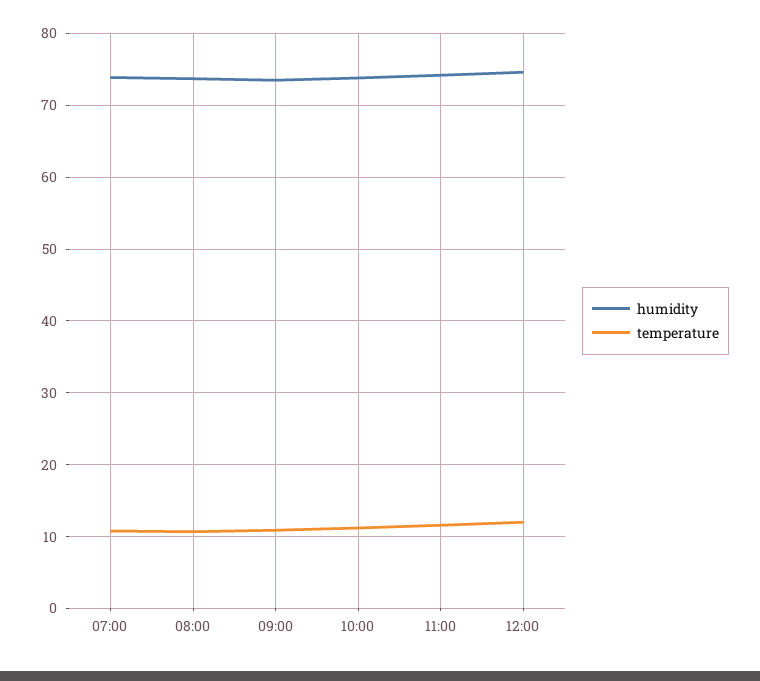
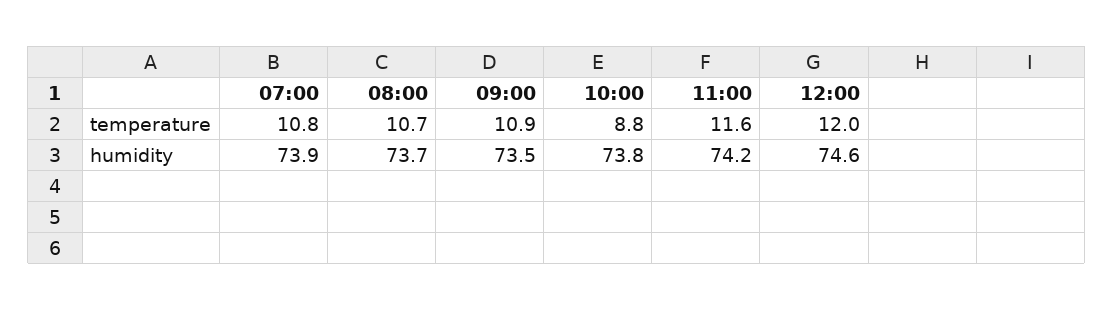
temperature, 10:00: 11 -> 8.8

